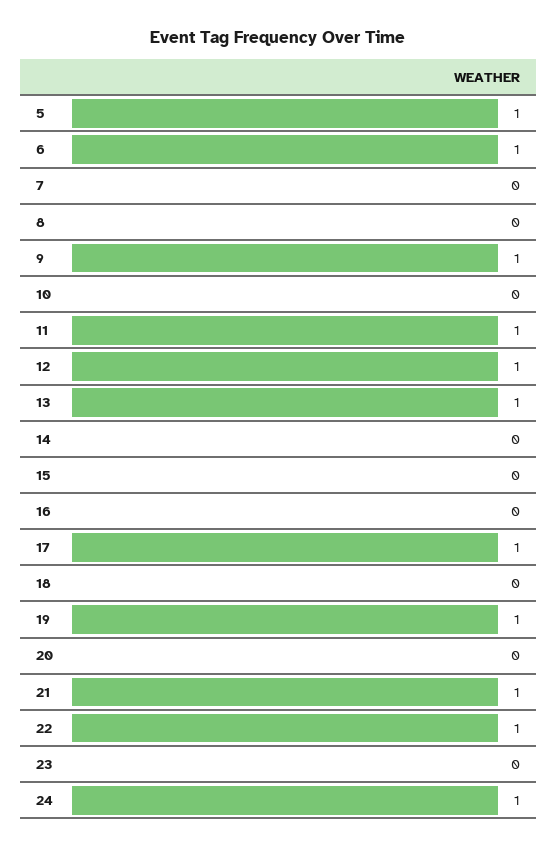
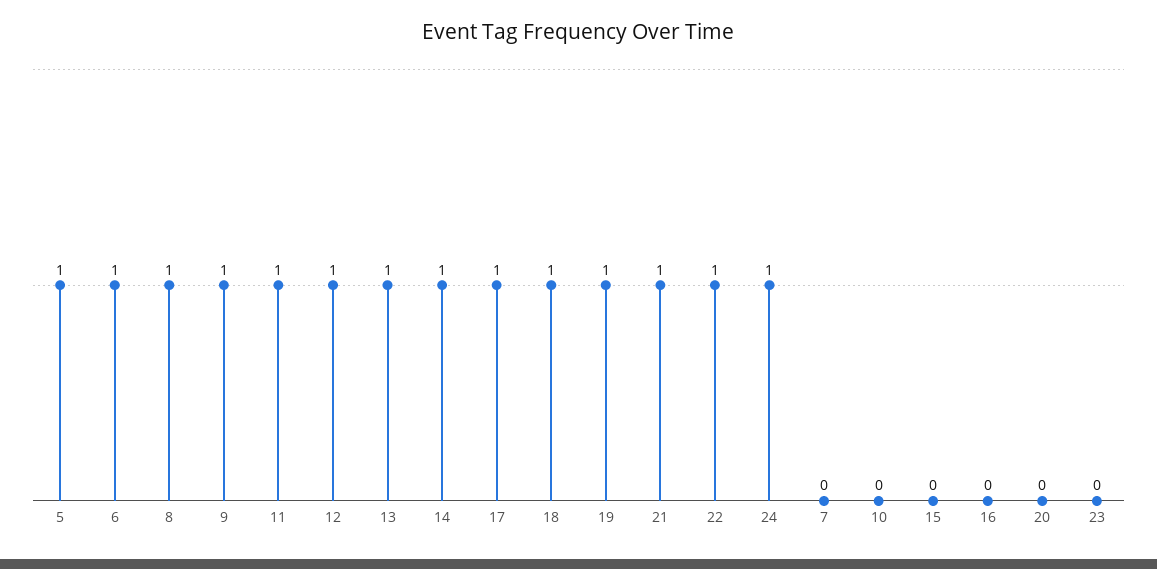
8: 0 -> 1
14: 0 -> 1
18: 0 -> 1

